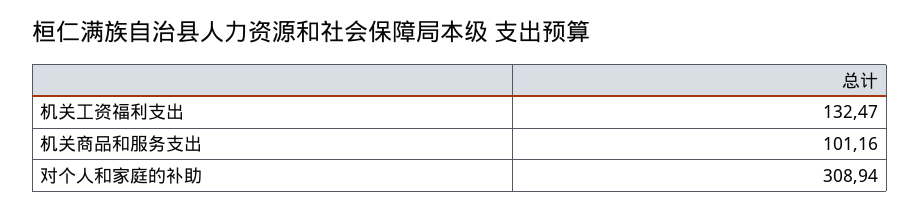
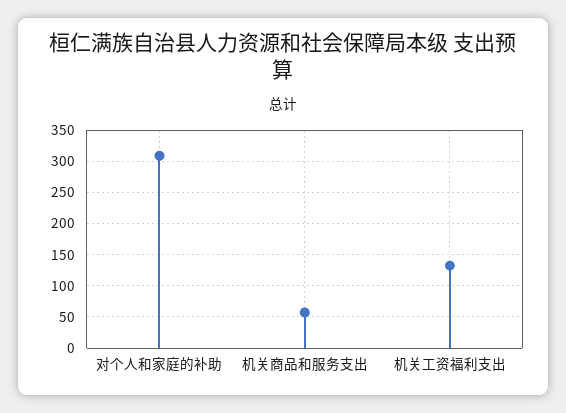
机关商品和服务支出: 101.16 -> 60

